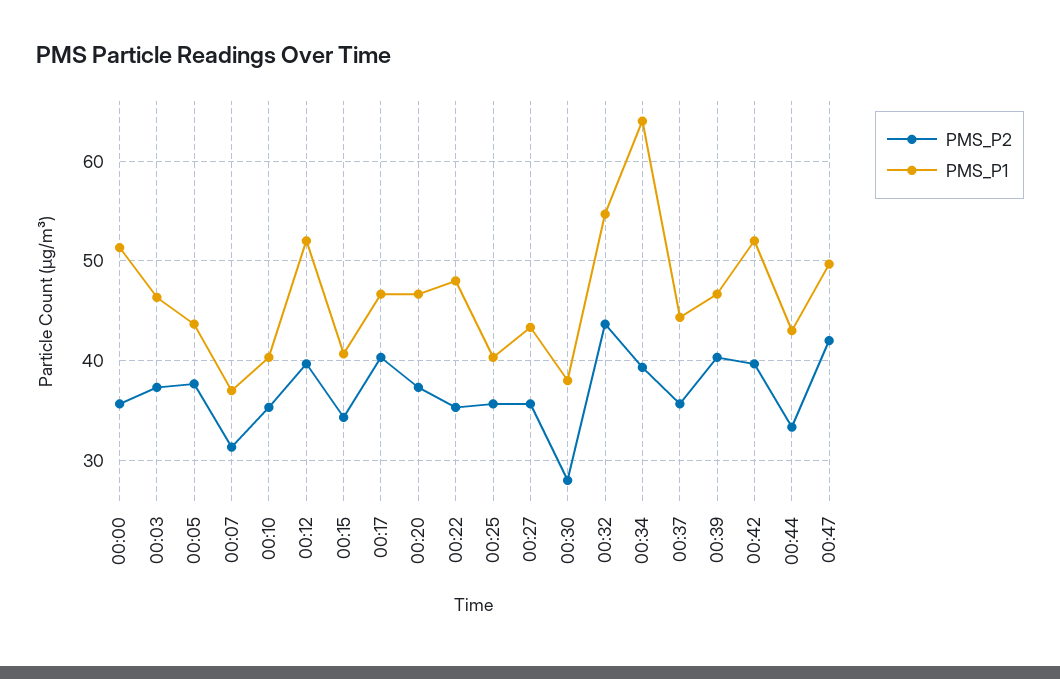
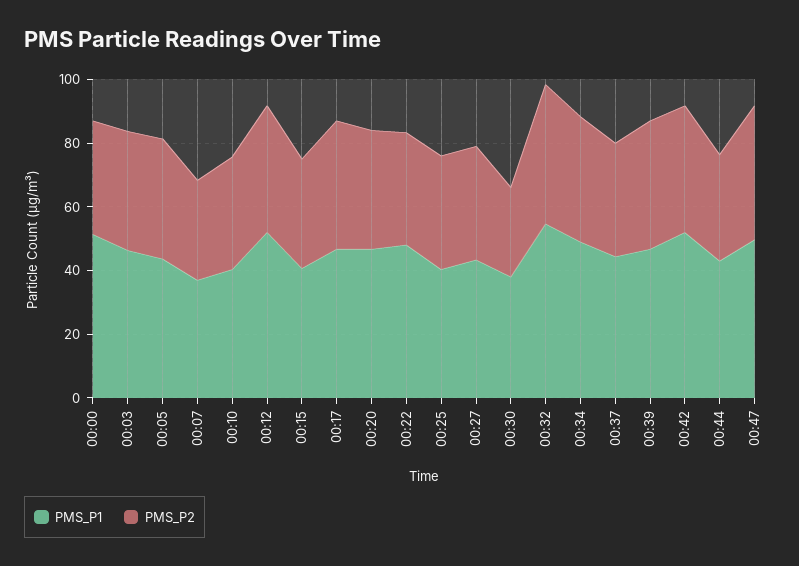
PMS_P1, 00:34: 64 -> 50

